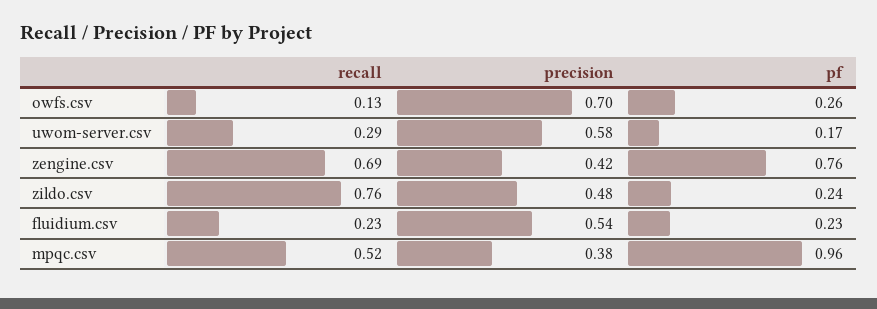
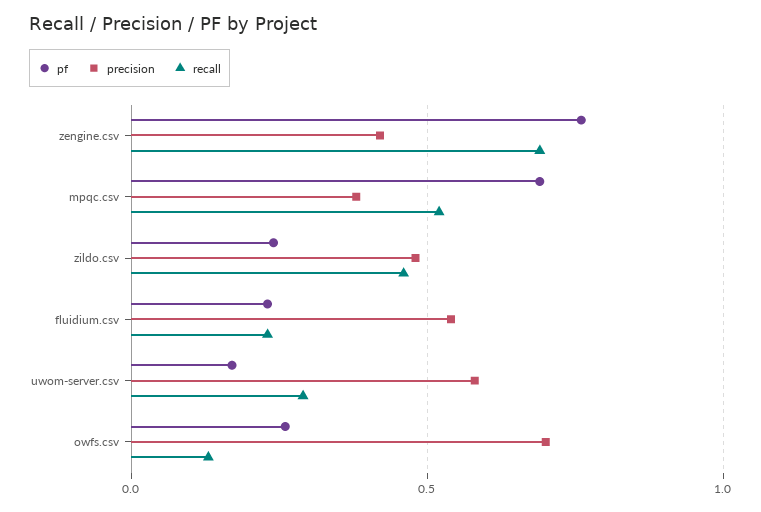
recall, zildo.csv: 0.76 -> 0.45
pf, mpqc.csv: 0.96 -> 0.7

